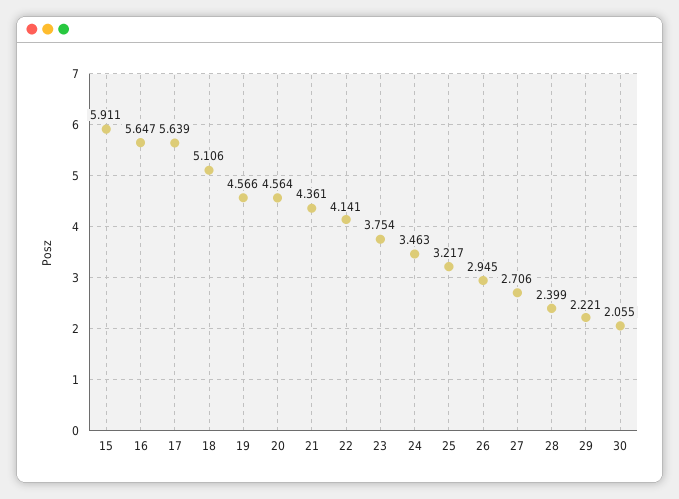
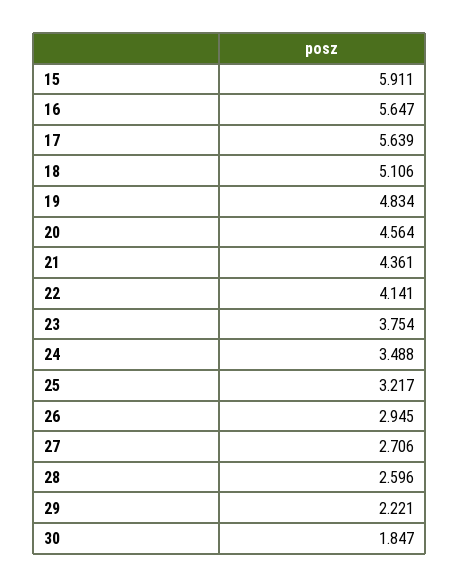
19: 4.566 -> 4.834
24: 3.463 -> 3.488
28: 2.399 -> 2.596
30: 2.055 -> 1.847

